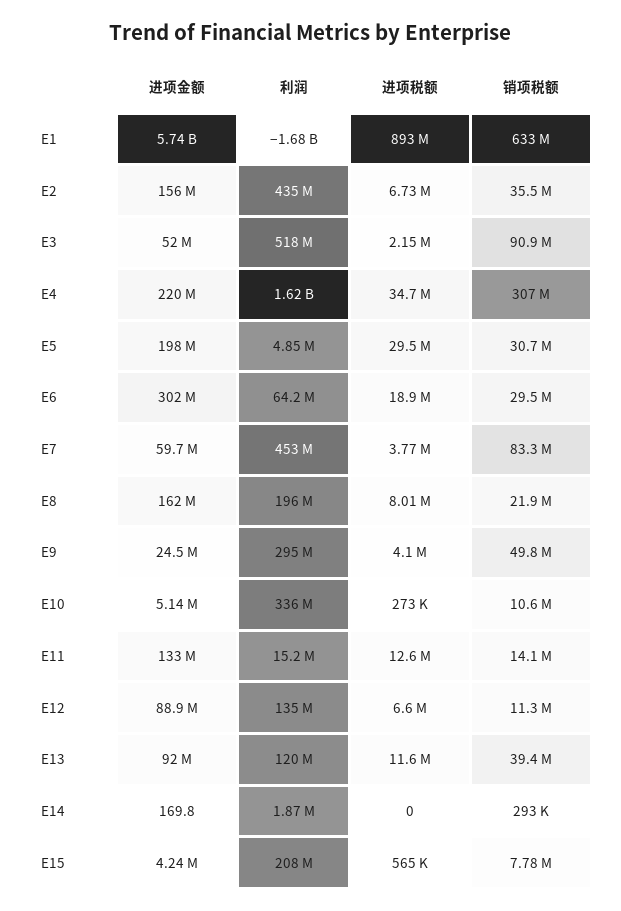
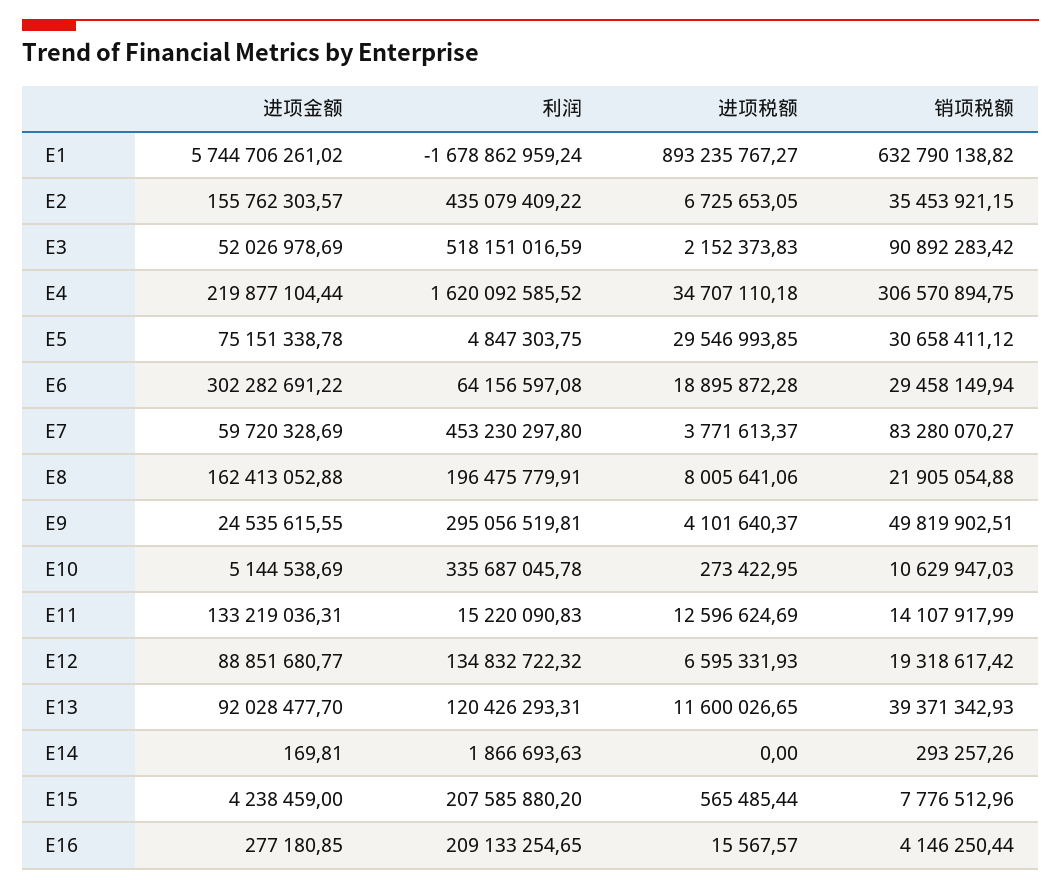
进项金额, E5: 198000000 -> 75151338.78
销项税额, E12: 11300000 -> 19318617.42
进项金额, E16: none -> 277180.85
利润, E16: none -> 209133254.65
进项税额, E16: none -> 15567.57
销项税额, E16: none -> 4146250.44

